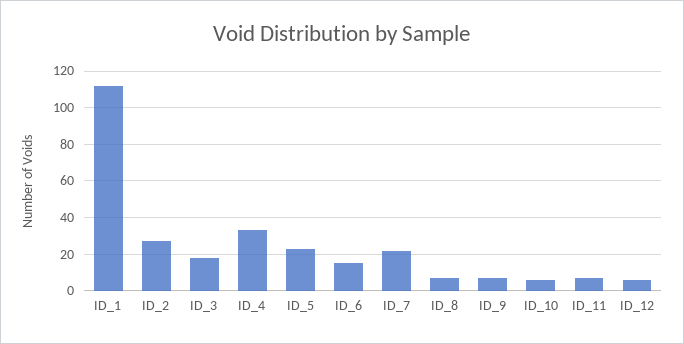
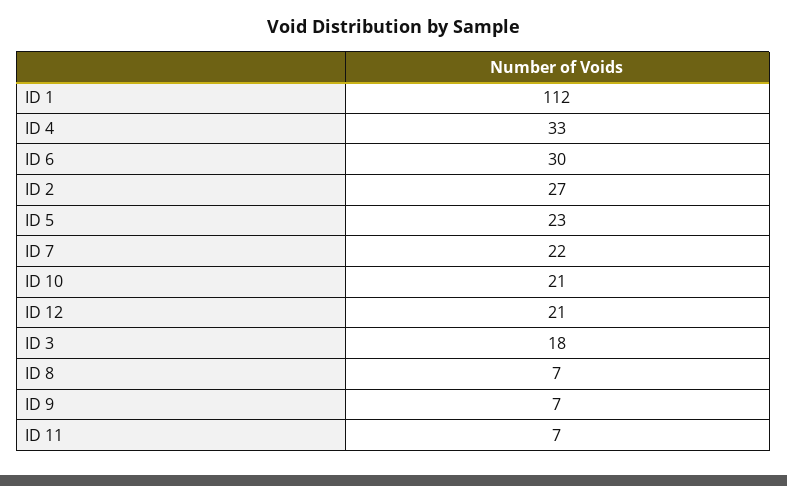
ID_6: 15 -> 30
ID_10: 5 -> 21
ID_12: 5 -> 21

